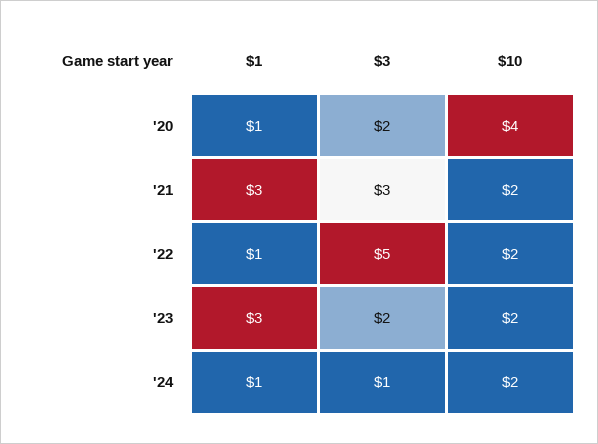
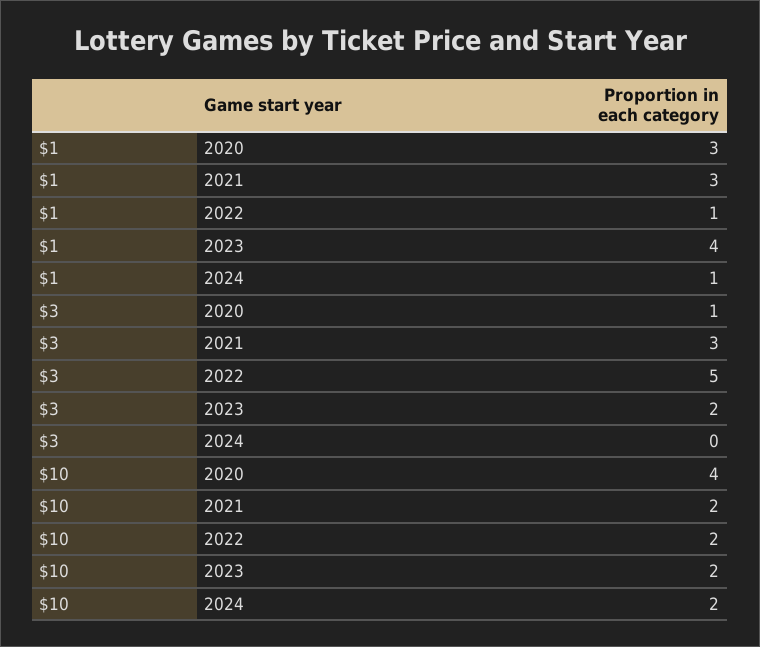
$1, '20: 1 -> 3
$3, '20: 2 -> 1
$1, '23: 3 -> 4
$3, '24: 1 -> 0

